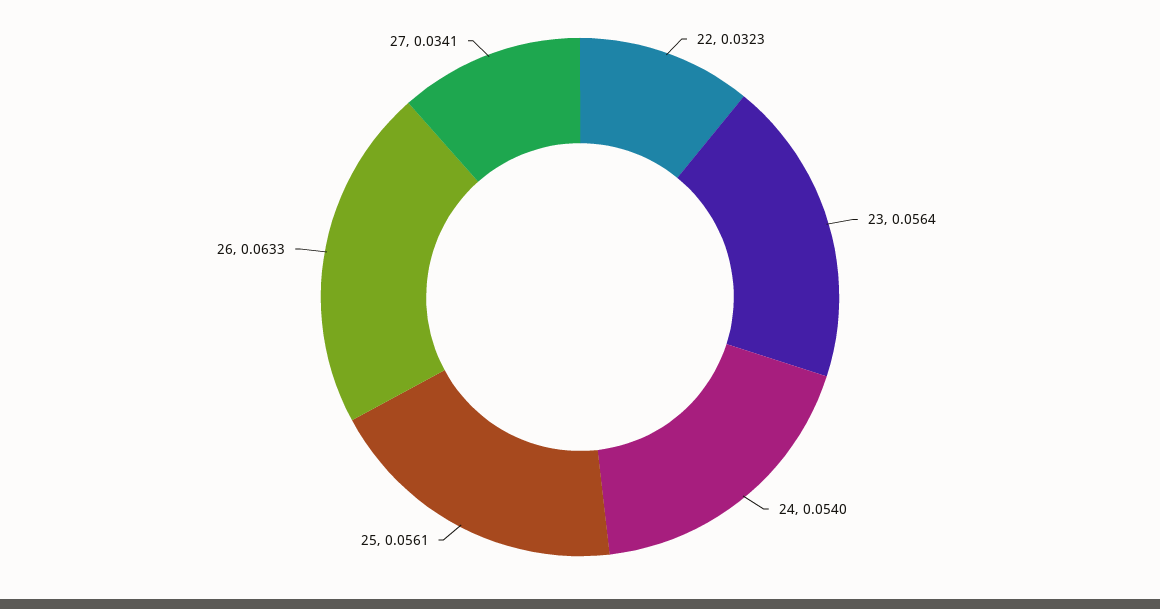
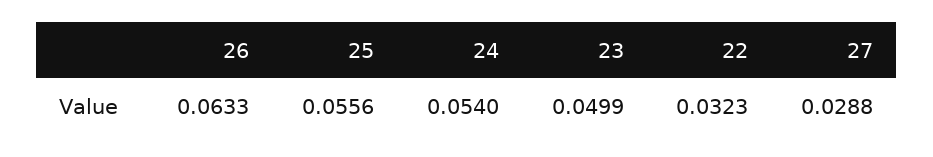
23: 0.0564 -> 0.0499
25: 0.0561 -> 0.0556
27: 0.0341 -> 0.0288

